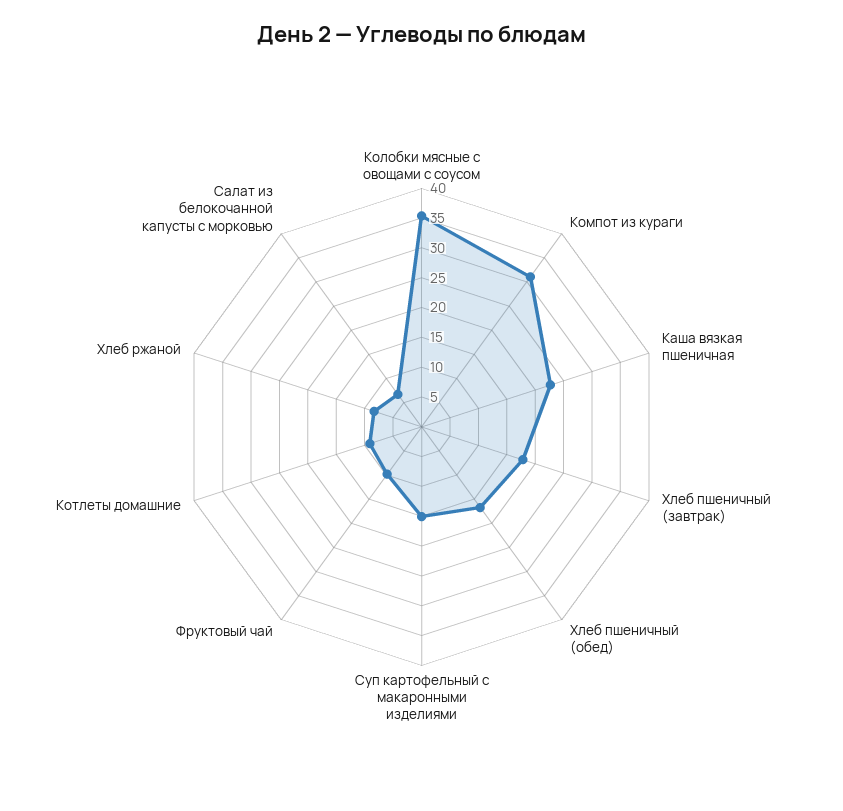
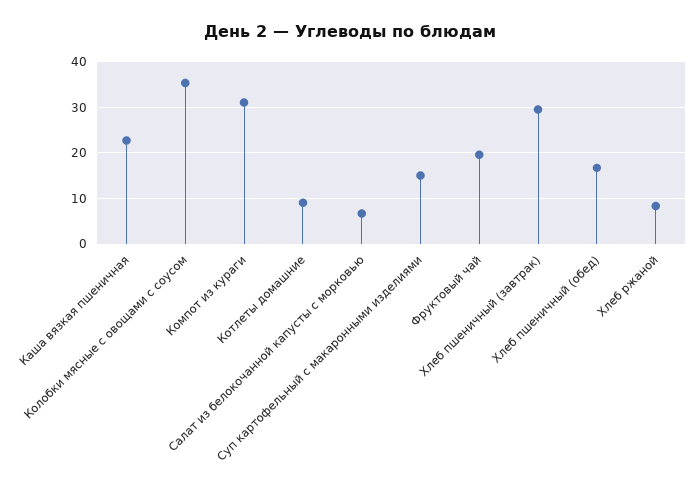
Хлеб пшеничный (завтрак): 17.5 -> 30
Фруктовый чай: 10 -> 20

